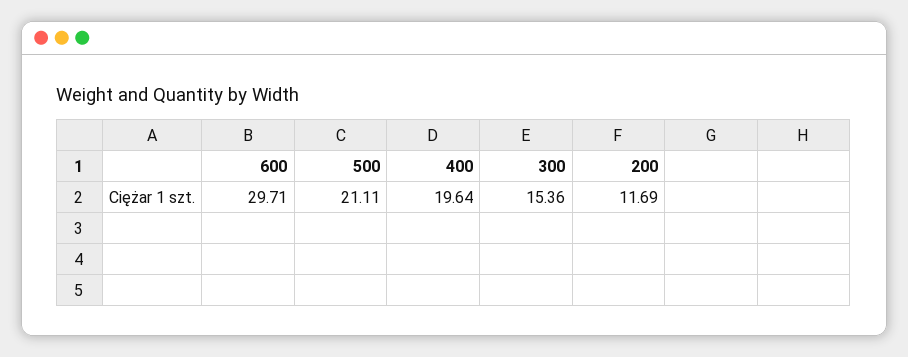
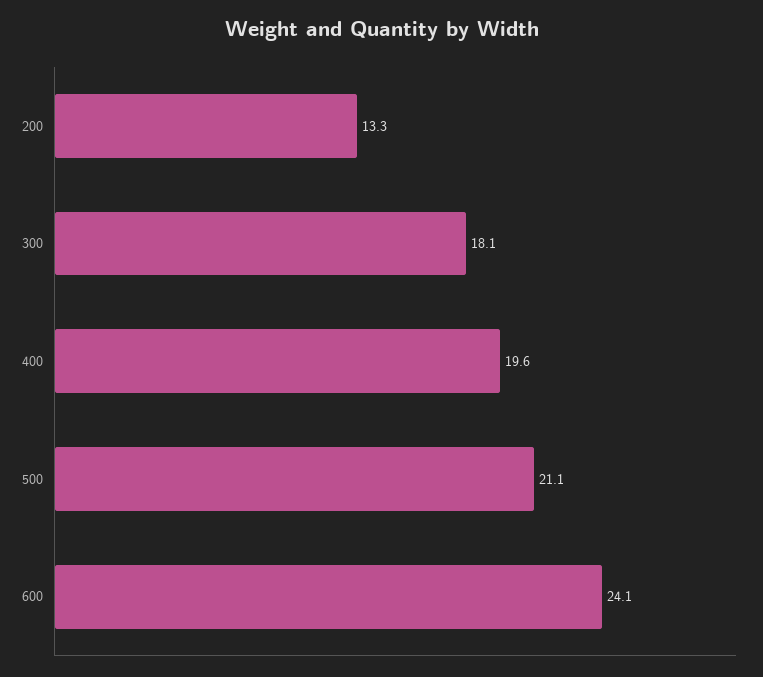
600: 29.71 -> 24.1
300: 15.36 -> 18.1
200: 11.69 -> 13.3

